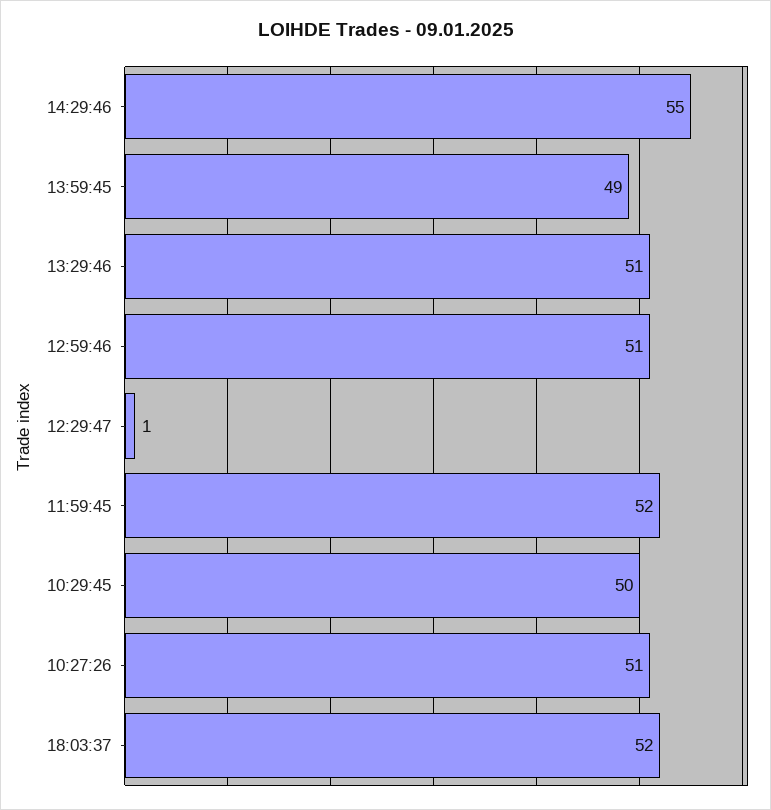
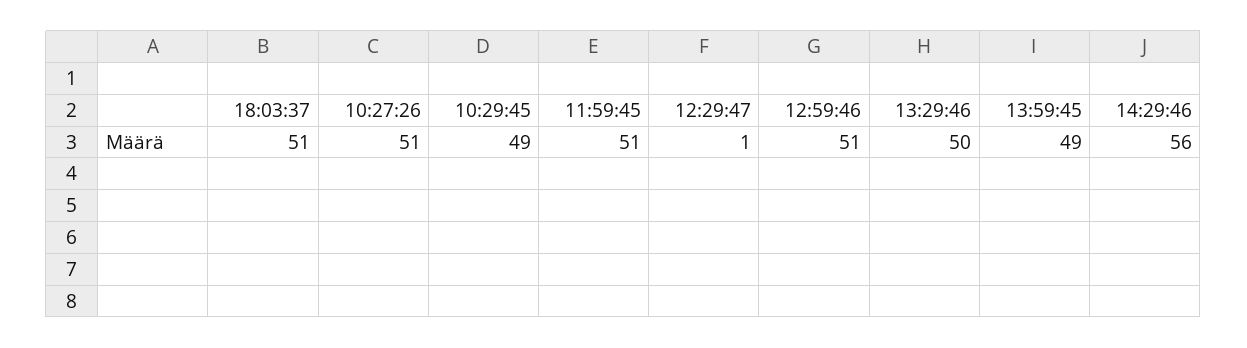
14:29:46: 55 -> 56
13:29:46: 51 -> 50
11:59:45: 52 -> 51
10:29:45: 50 -> 49
18:03:37: 52 -> 51

